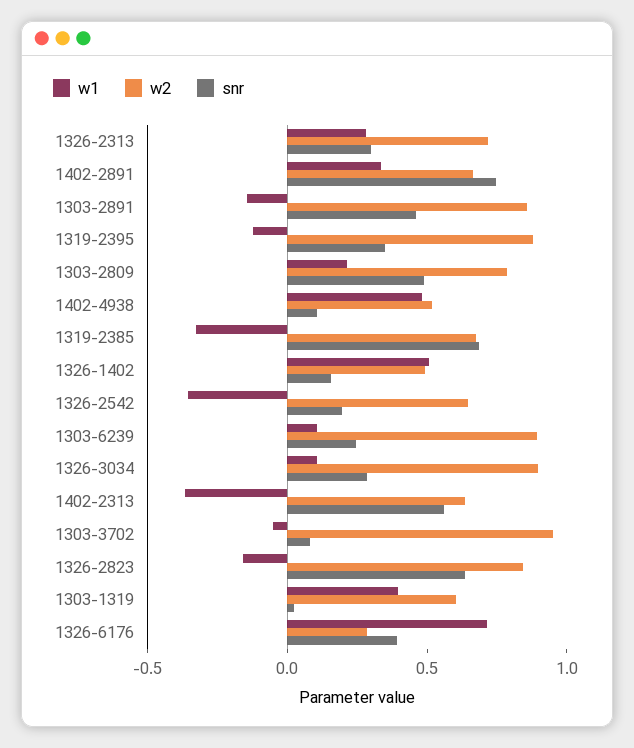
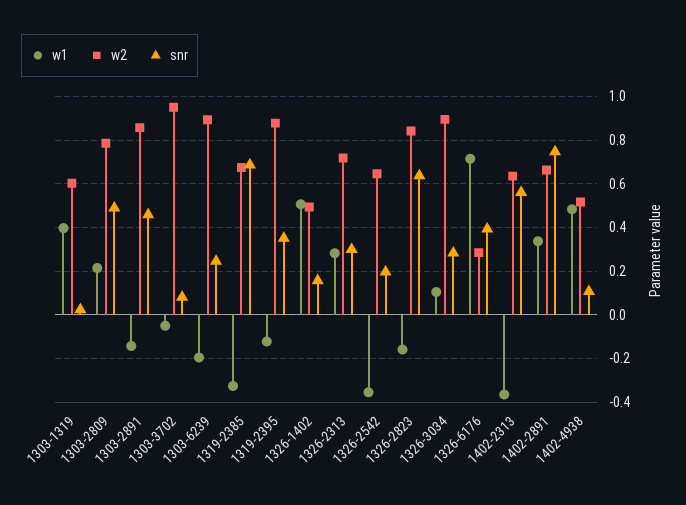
w1, 1303-6239: 0.1 -> -0.2

